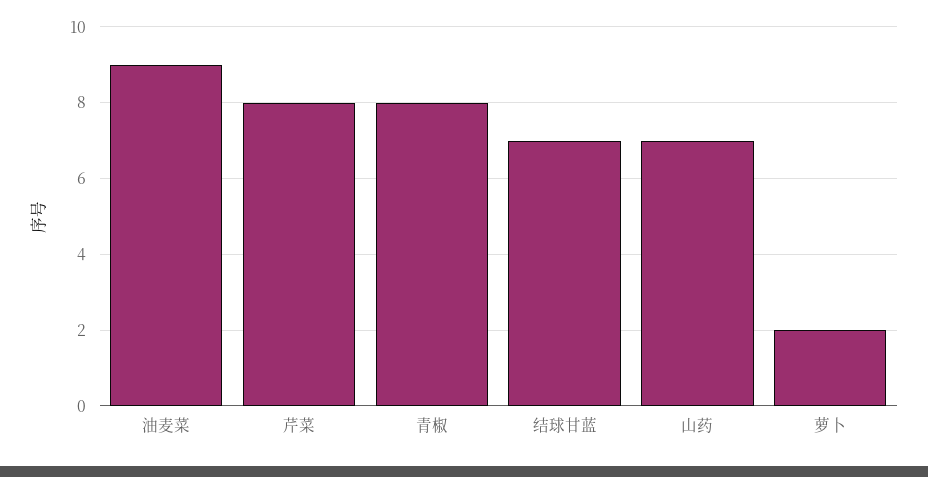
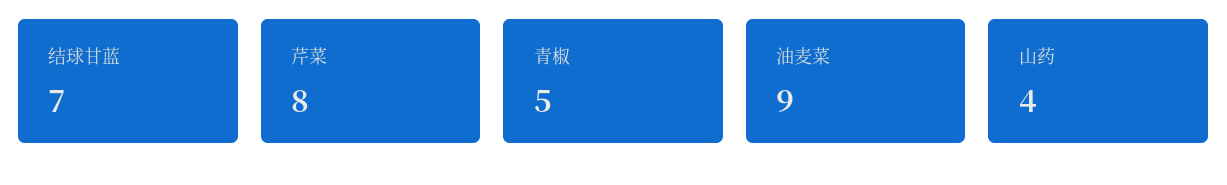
青椒: 8 -> 5
山药: 7 -> 4
萝卜: 2 -> none

